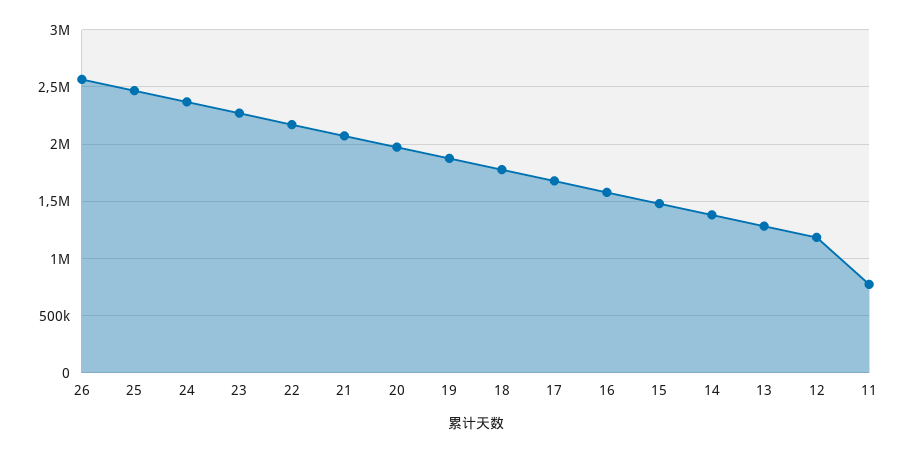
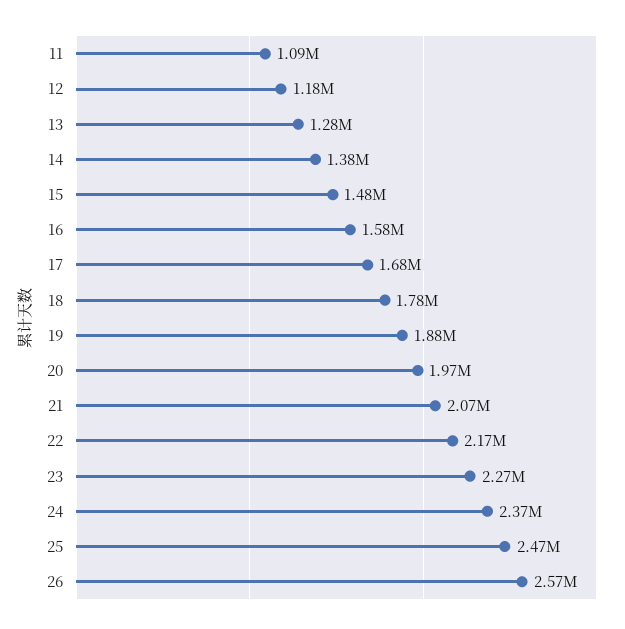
11: 800000 -> 1090000

